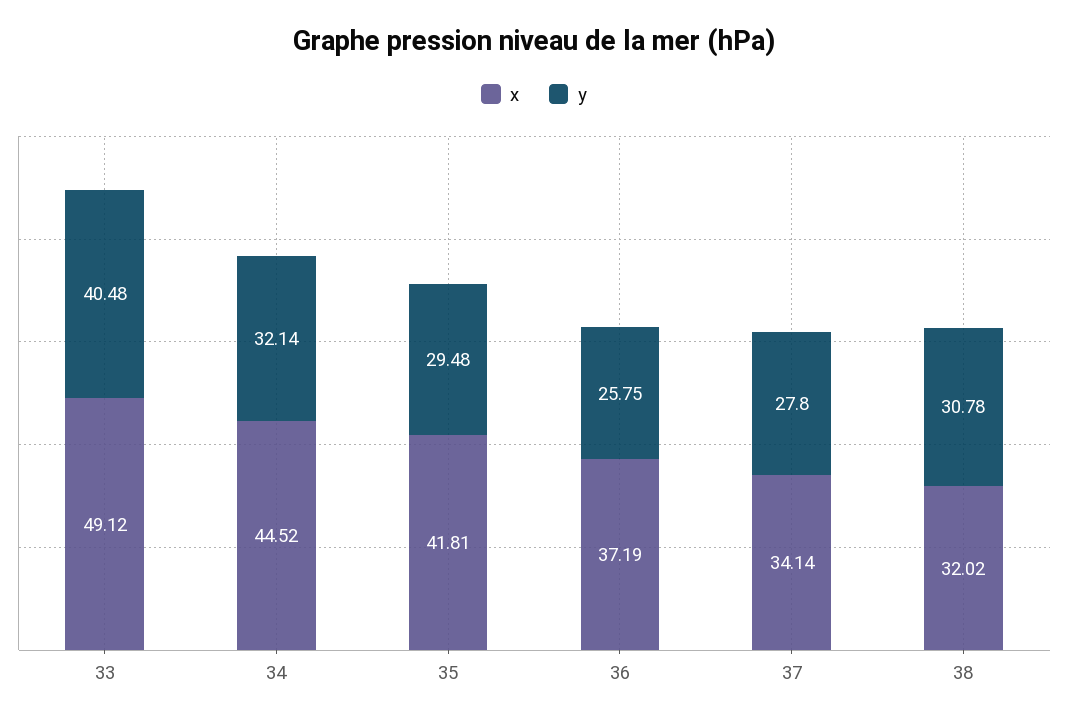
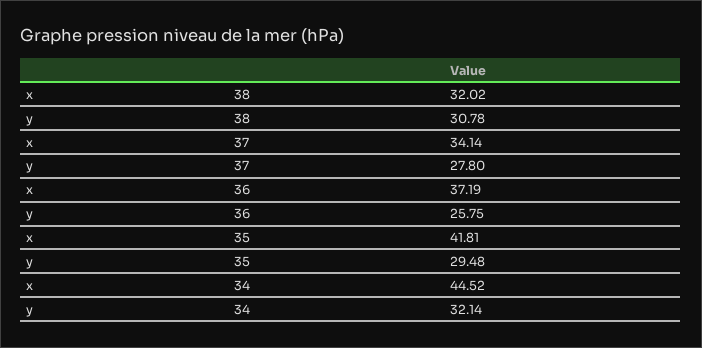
x, 33: 49.12 -> none
y, 33: 40.48 -> none

